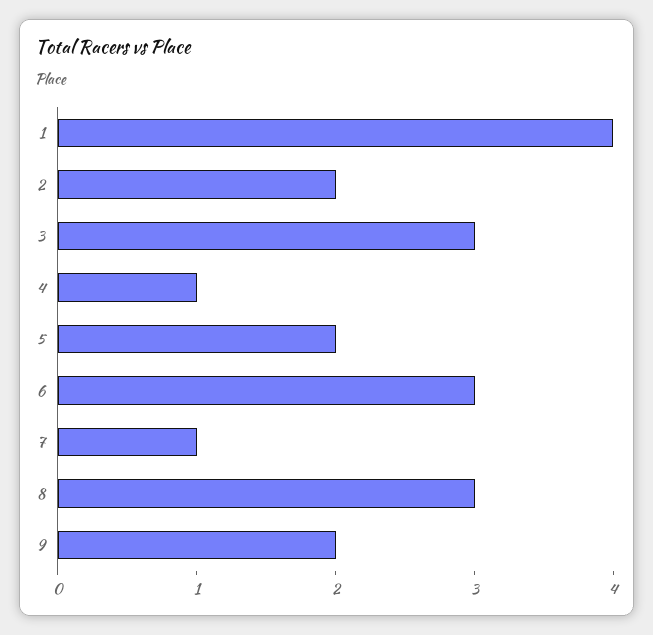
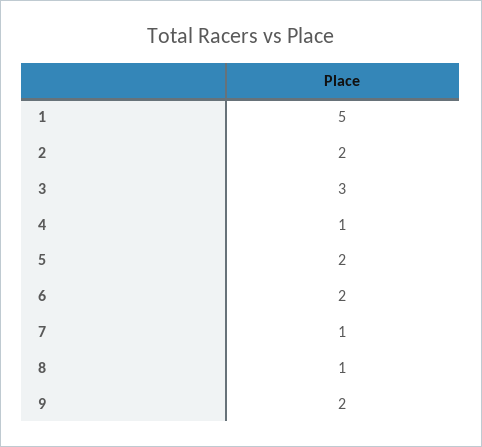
1: 4 -> 5
6: 3 -> 2
8: 3 -> 1

